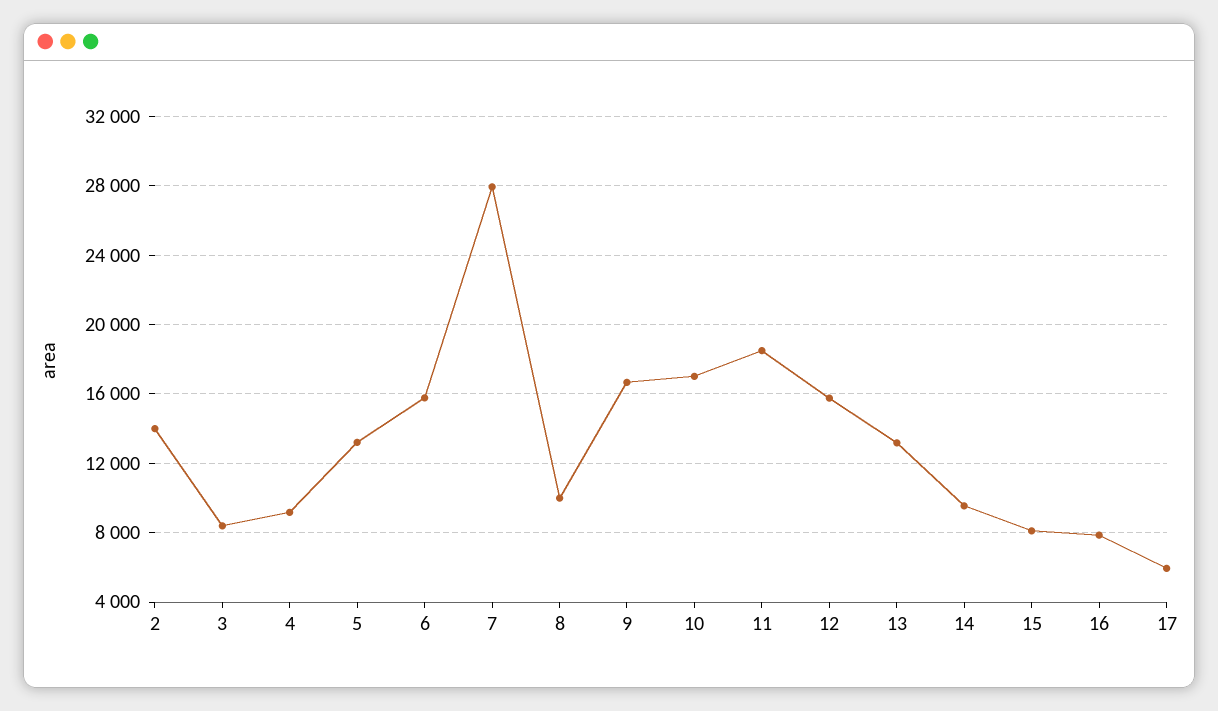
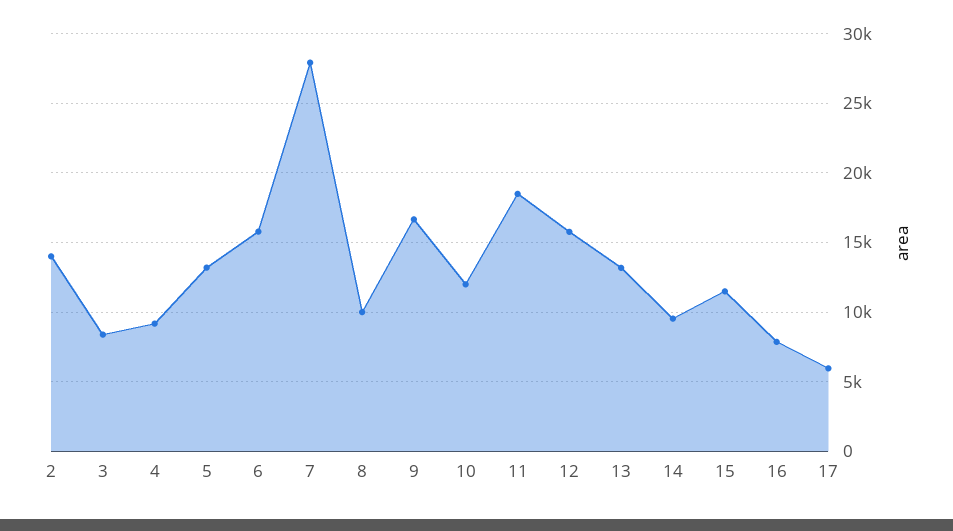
10: 17000 -> 12000
15: 8000 -> 11500

